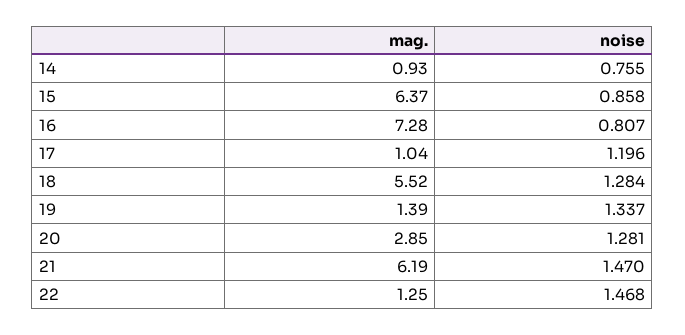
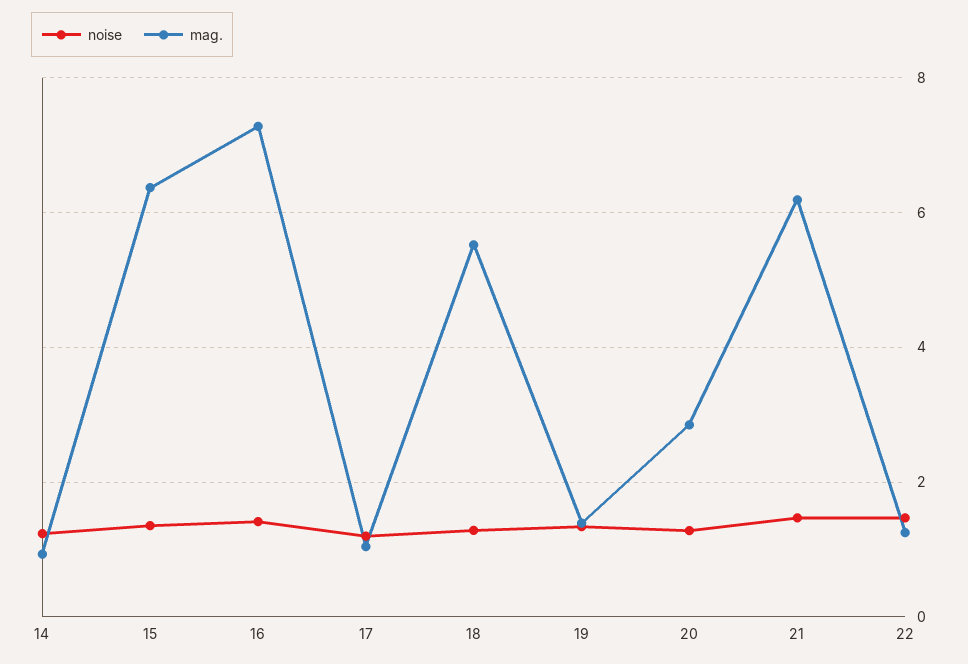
noise, 14: 0.755 -> 1.2
noise, 15: 0.858 -> 1.4
noise, 16: 0.807 -> 1.4

